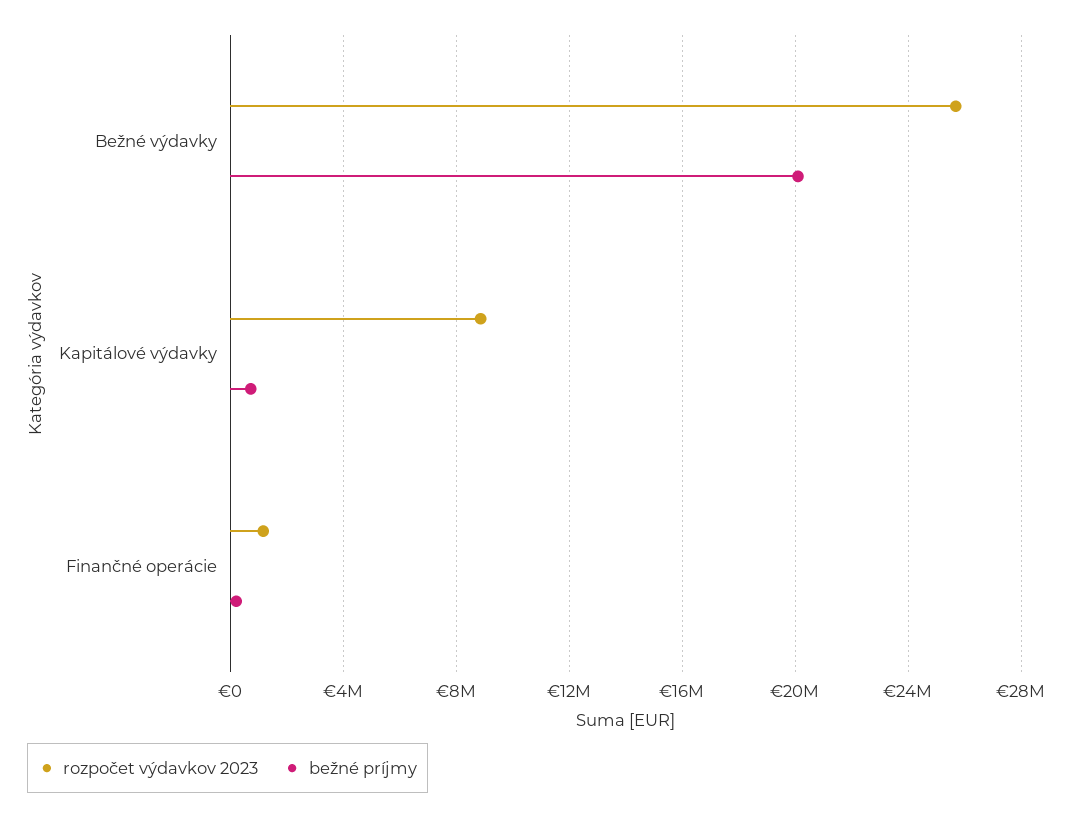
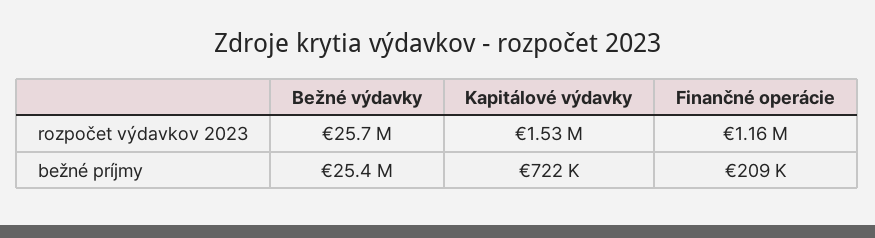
bežné príjmy, Bežné výdavky: 20000000 -> 25400000
rozpočet výdavkov 2023, Kapitálové výdavky: 9000000 -> 1530000

